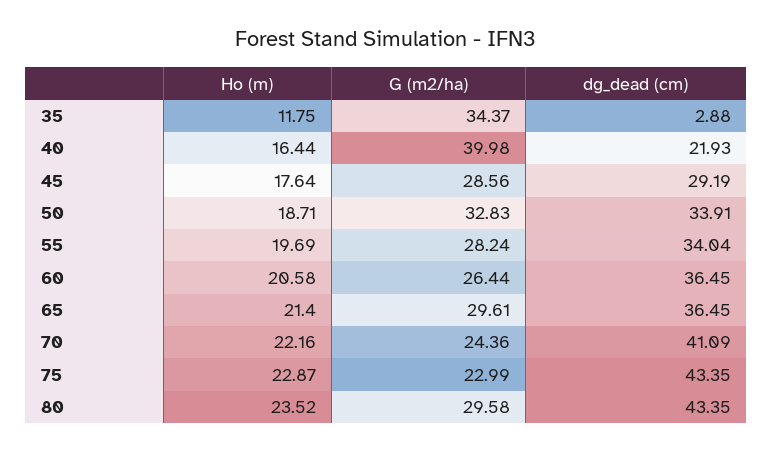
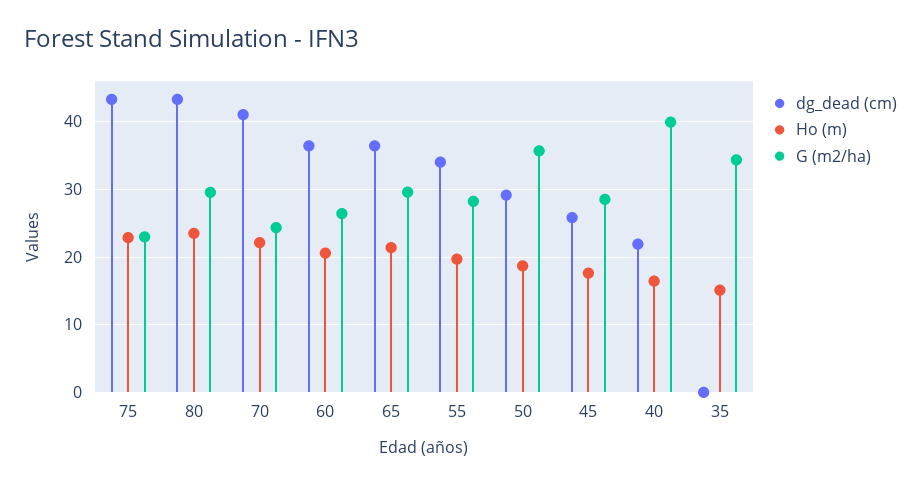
Ho (m), 35: 11.75 -> 15
dg_dead (cm), 35: 2.88 -> 0
dg_dead (cm), 45: 29.19 -> 26
G (m2/ha), 50: 32.83 -> 36
dg_dead (cm), 50: 33.91 -> 29

